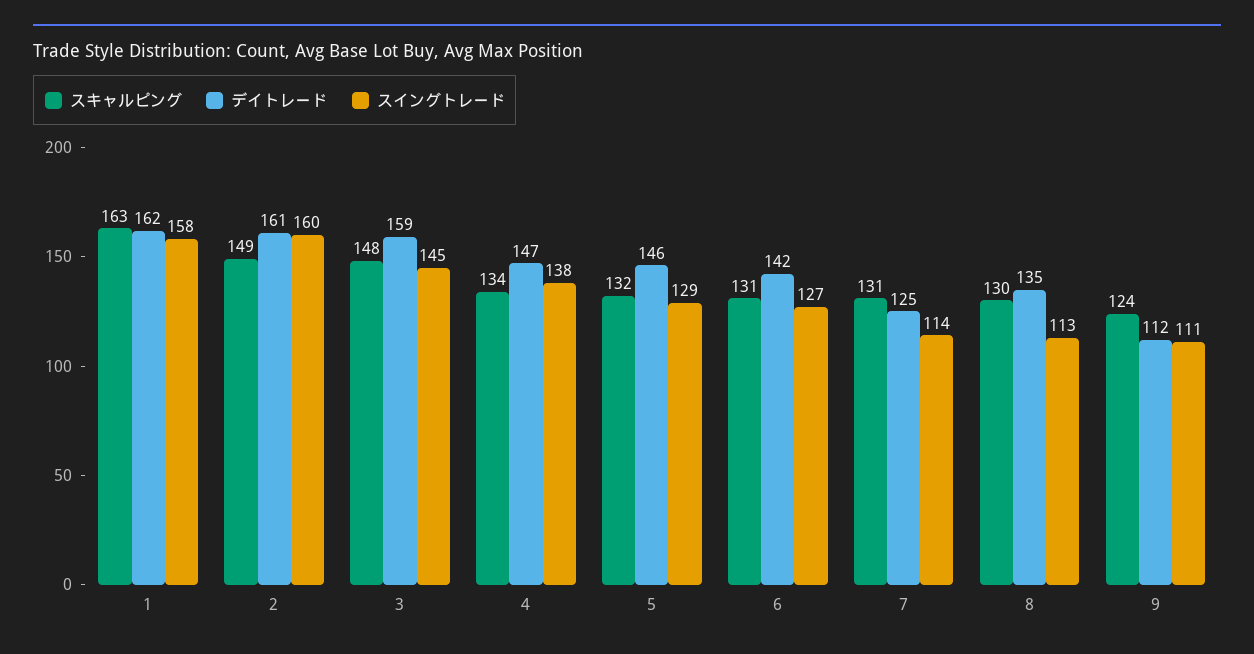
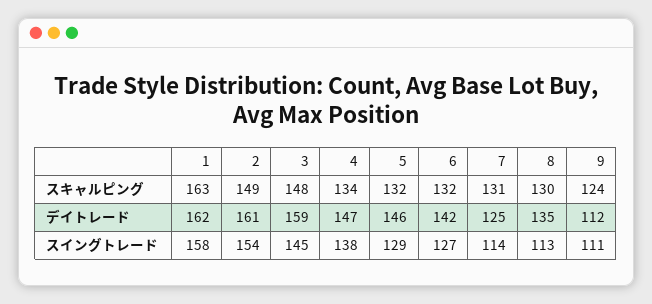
スイングトレード, 2: 160 -> 154
スキャルピング, 6: 131 -> 132

